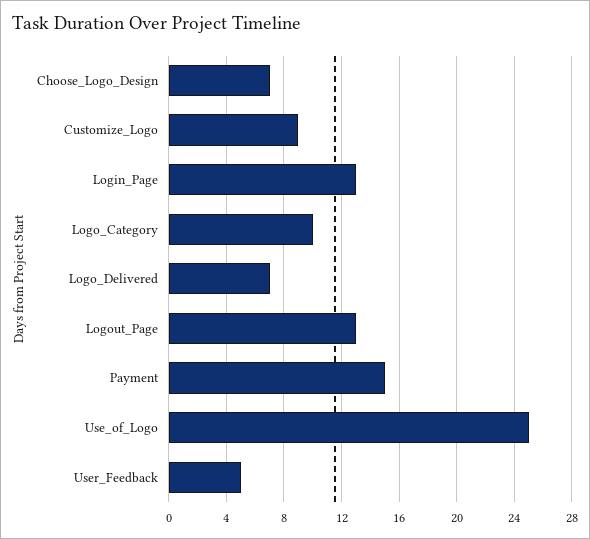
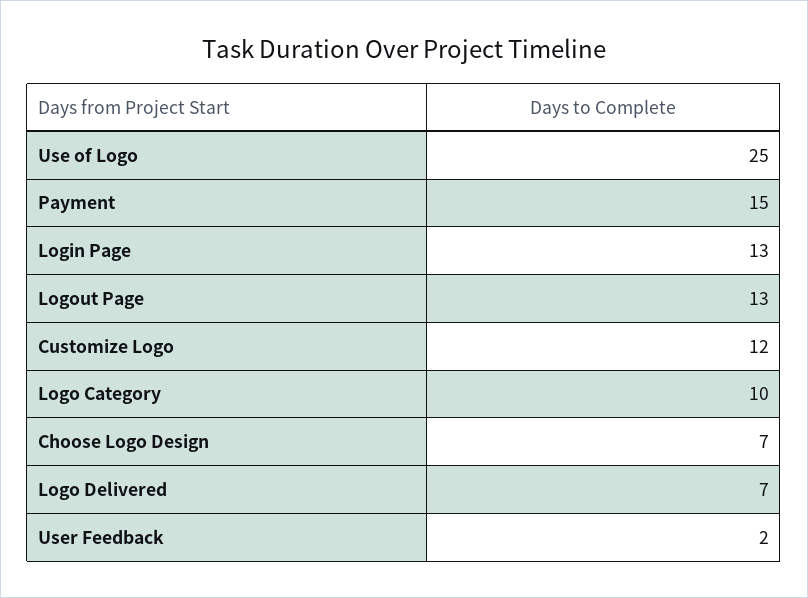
Customize_Logo: 9 -> 12
User_Feedback: 5 -> 2

